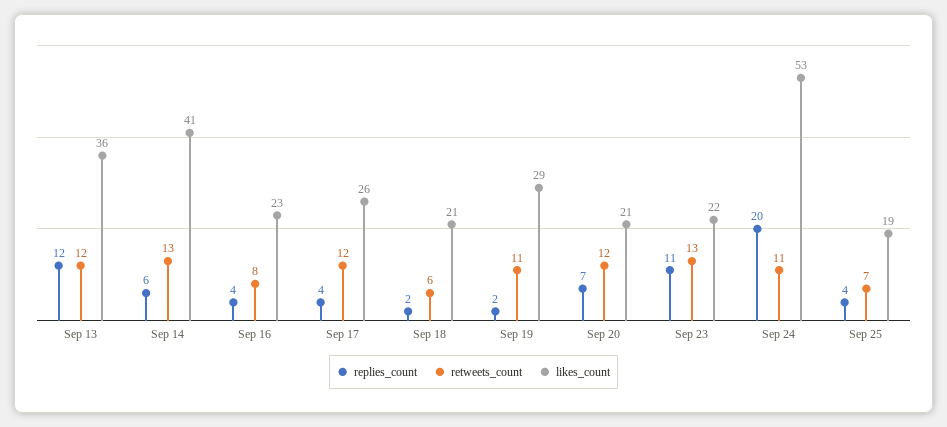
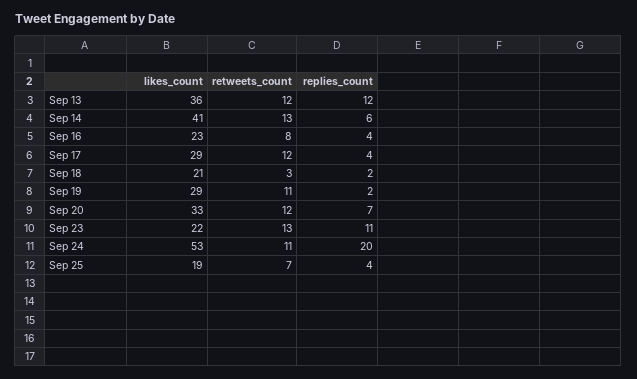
likes_count, Sep 17: 26 -> 29
retweets_count, Sep 18: 6 -> 3
likes_count, Sep 20: 21 -> 33

